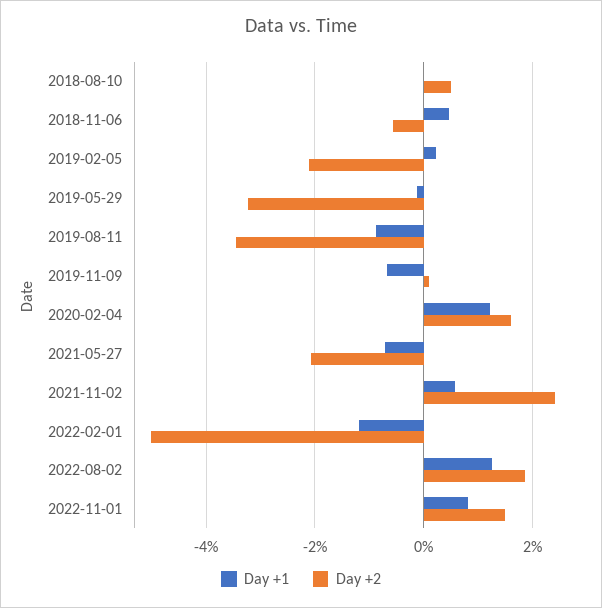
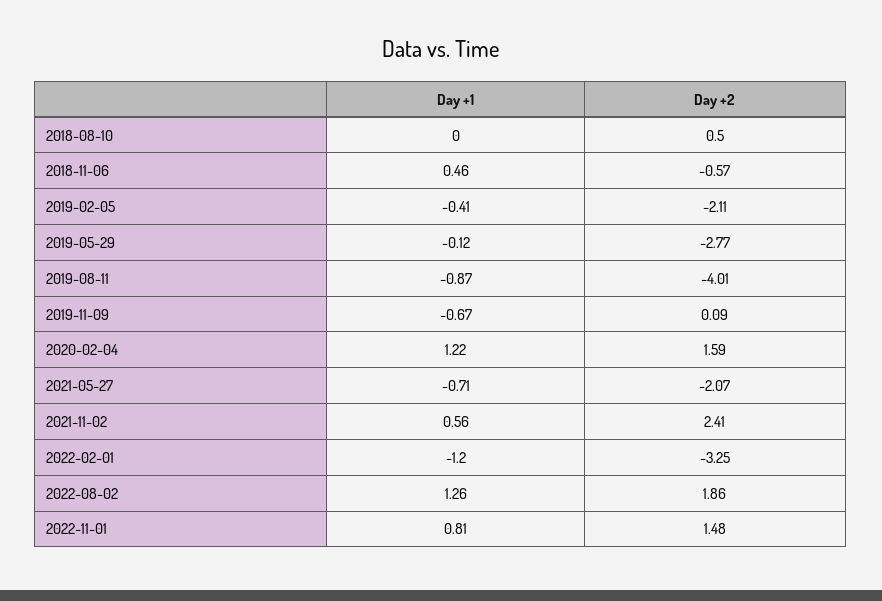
Day +1, 2019-02-05: 0.2 -> -0.41
Day +2, 2019-05-29: -3.2 -> -2.77
Day +2, 2019-08-11: -3.4 -> -4.01
Day +2, 2022-02-01: -5 -> -3.25

